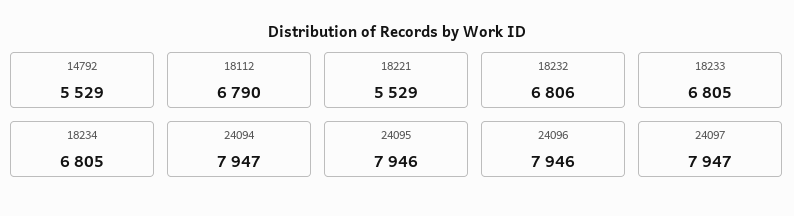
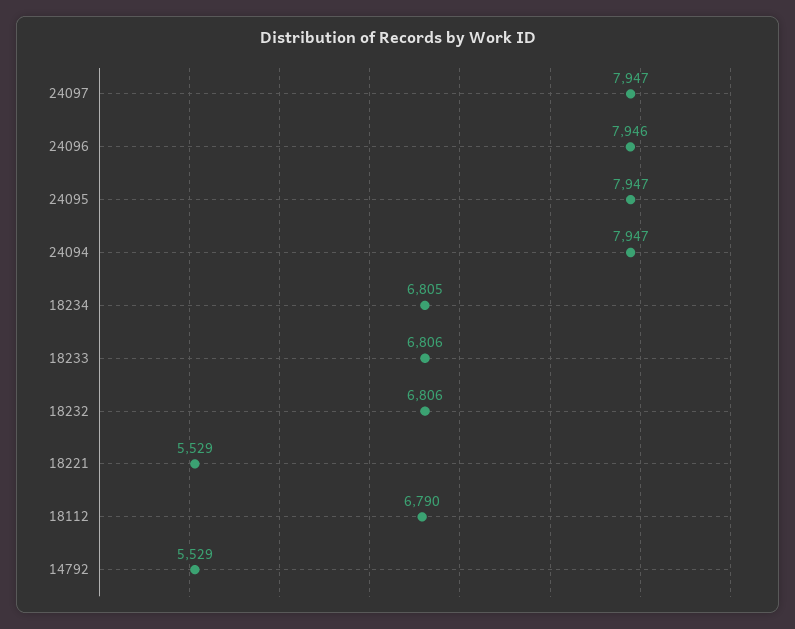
18233: 6805 -> 6806
24095: 7946 -> 7947

